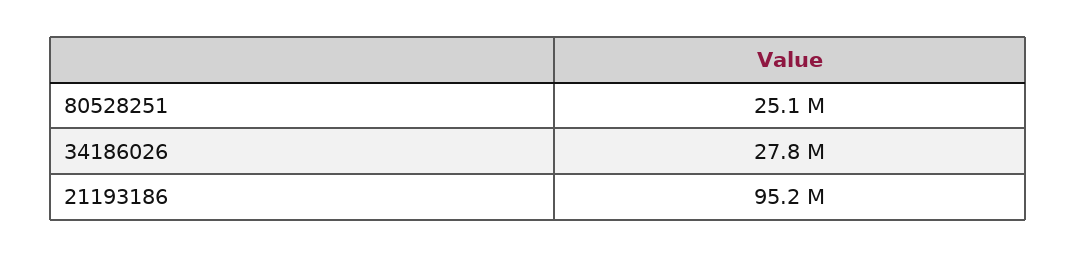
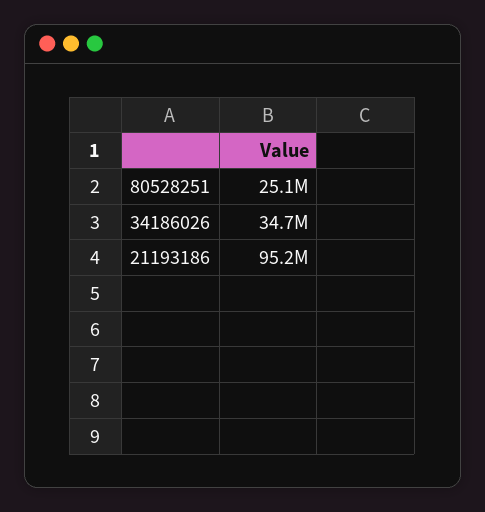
34186026: 27800000 -> 34700000

